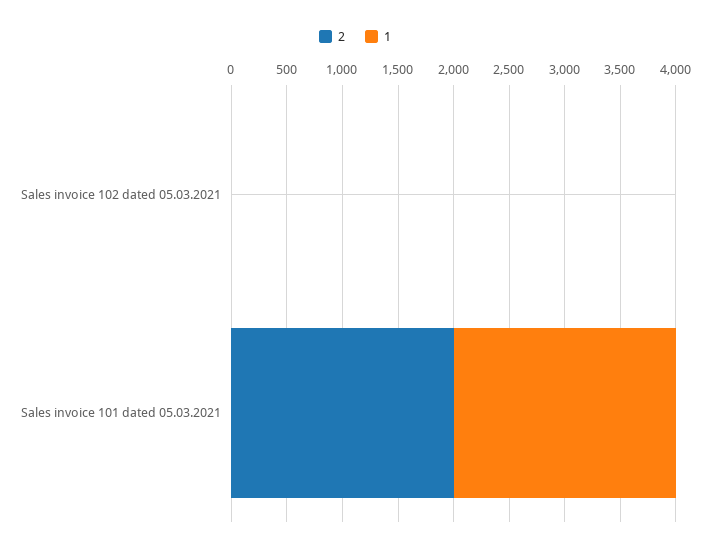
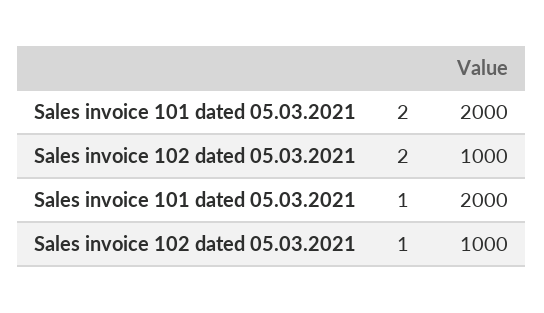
2, Sales invoice 102 dated 05.03.2021: 0 -> 1000
1, Sales invoice 102 dated 05.03.2021: 0 -> 1000

